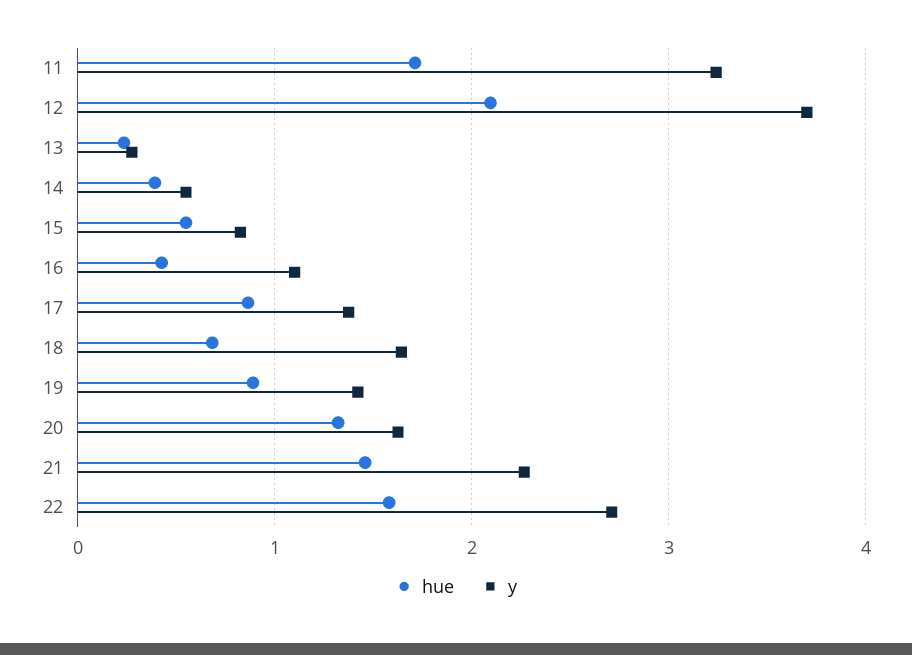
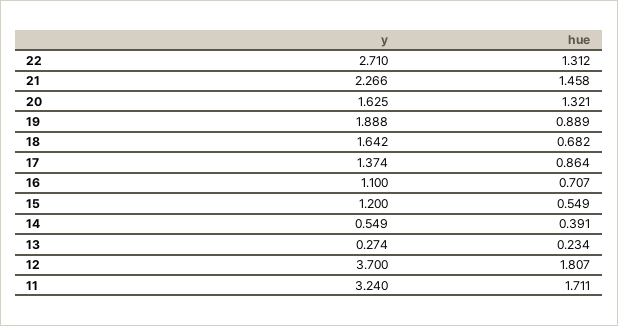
hue, 12: 2.1 -> 1.807
y, 15: 0.8 -> 1.2
hue, 16: 0.4 -> 0.707
y, 19: 1.4 -> 1.888
hue, 22: 1.6 -> 1.312

